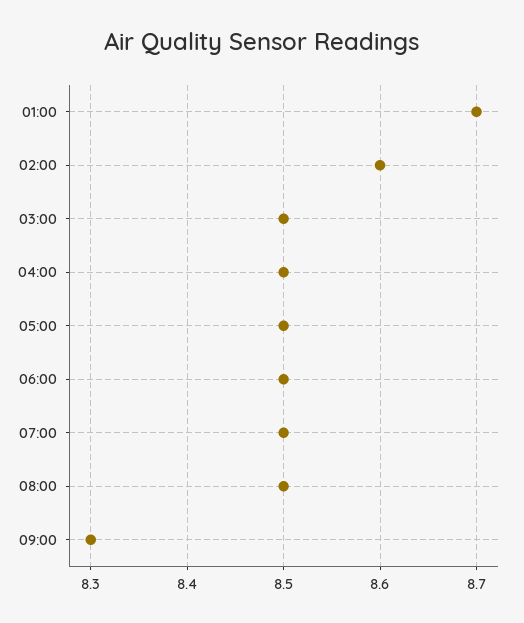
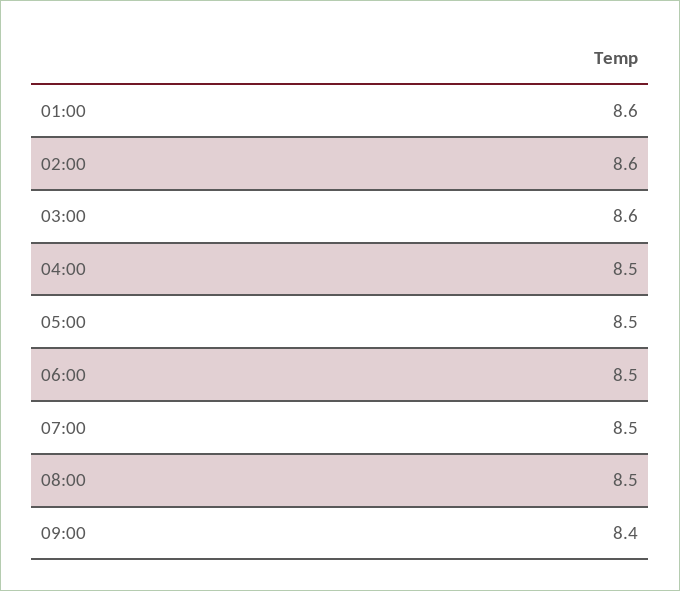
01:00: 8.7 -> 8.6
03:00: 8.5 -> 8.6
09:00: 8.3 -> 8.4

